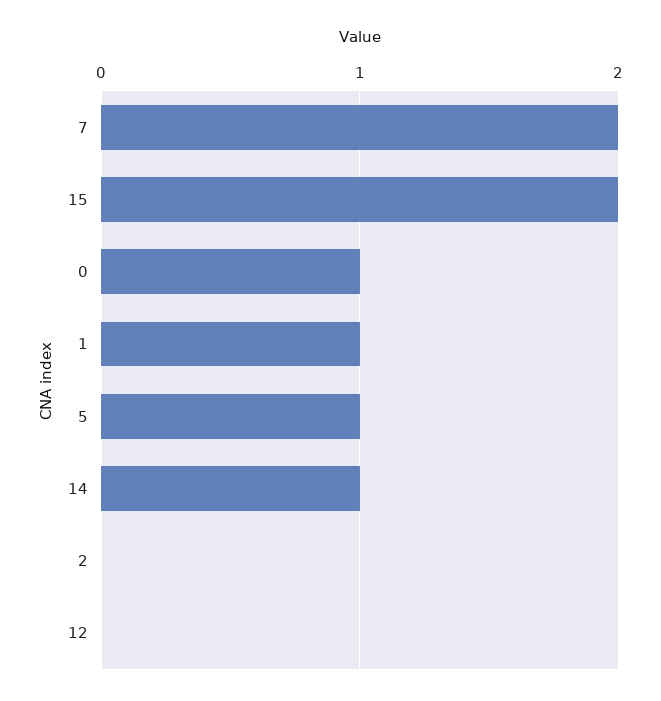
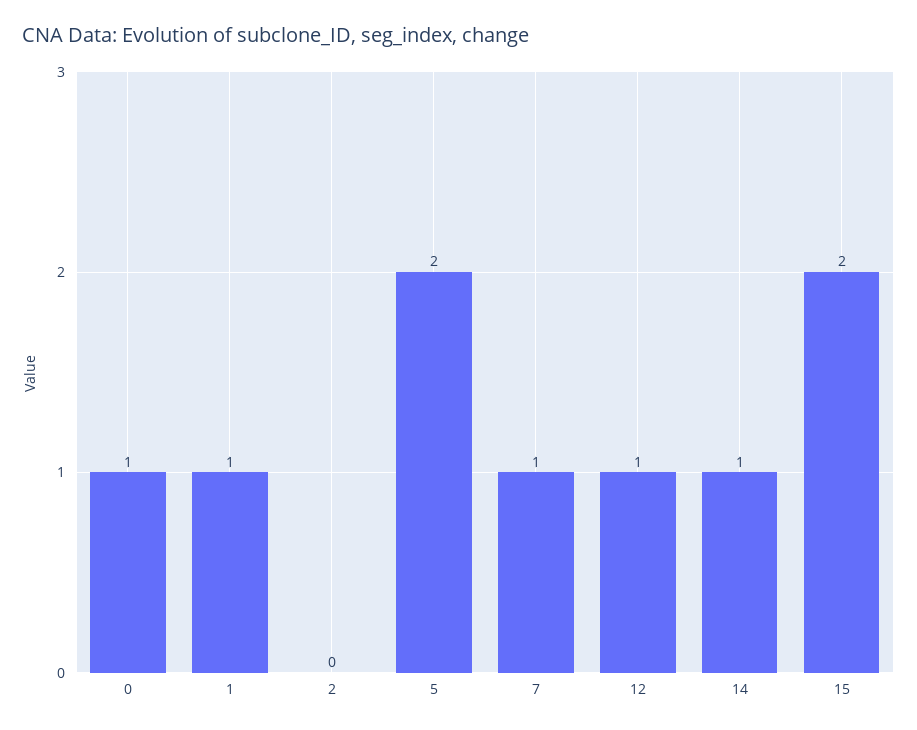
7: 2 -> 1
5: 1 -> 2
12: 0 -> 1

